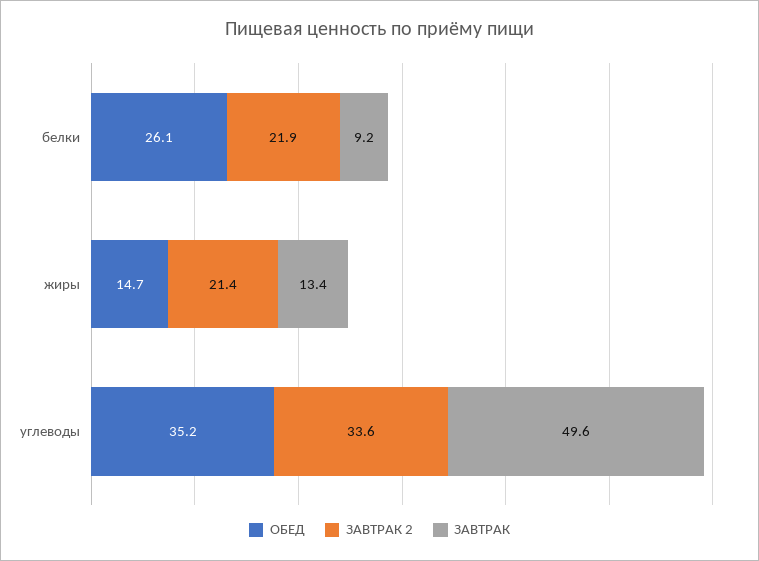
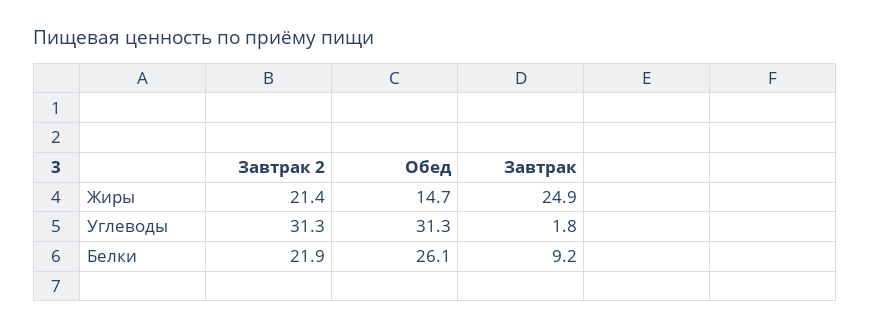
ЗАВТРАК, жиры: 13.4 -> 24.9
ОБЕД, углеводы: 35.2 -> 31.3
ЗАВТРАК 2, углеводы: 33.6 -> 31.3
ЗАВТРАК, углеводы: 49.6 -> 1.8

